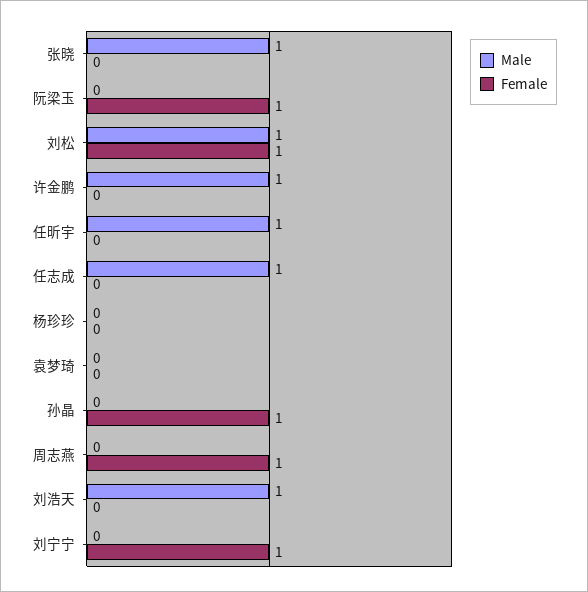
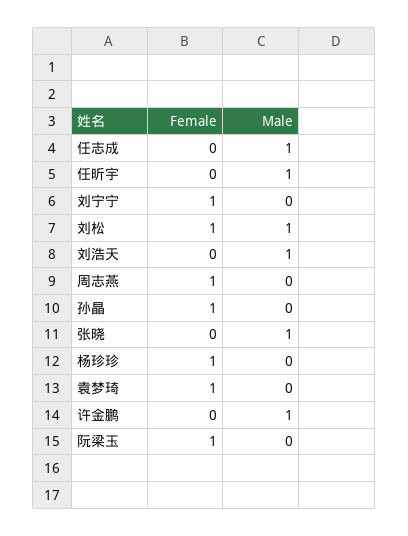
Female, 杨珍珍: 0 -> 1
Female, 袁梦琦: 0 -> 1

